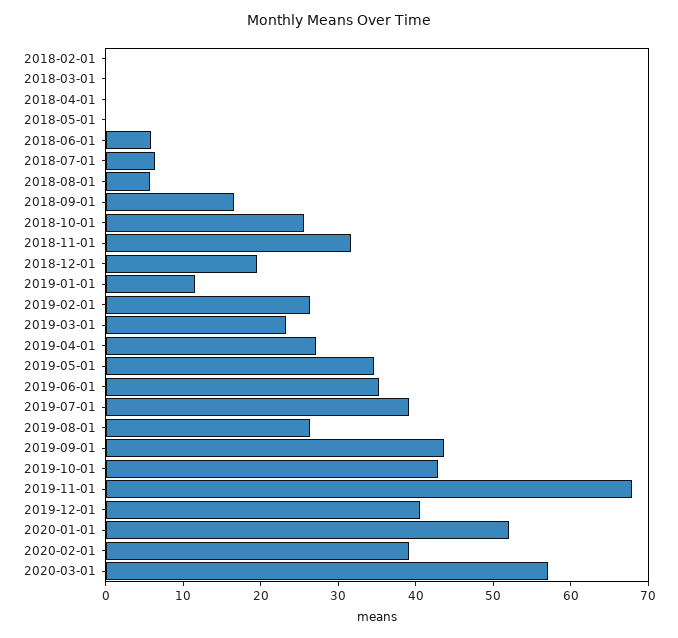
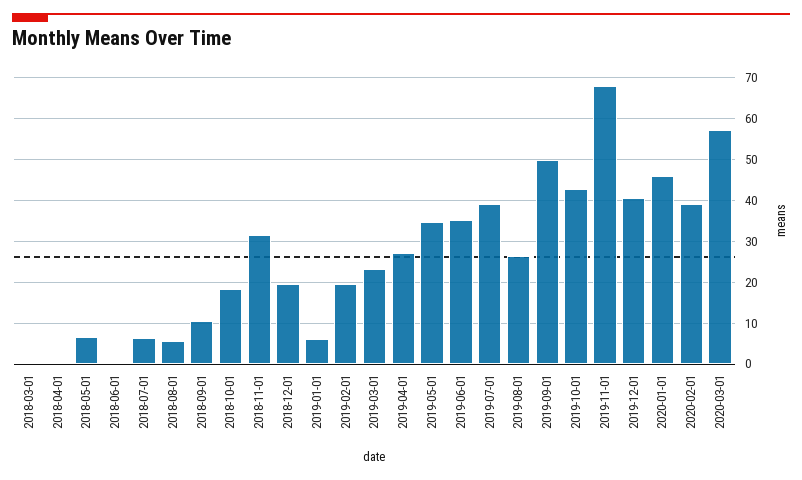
2018-02-01: 0 -> none
2018-05-01: 0 -> 6
2018-06-01: 6 -> 0
2018-09-01: 16 -> 10
2018-10-01: 26 -> 18
2019-01-01: 12 -> 6
2019-02-01: 26 -> 20
2019-09-01: 44 -> 50
2020-01-01: 52 -> 46

